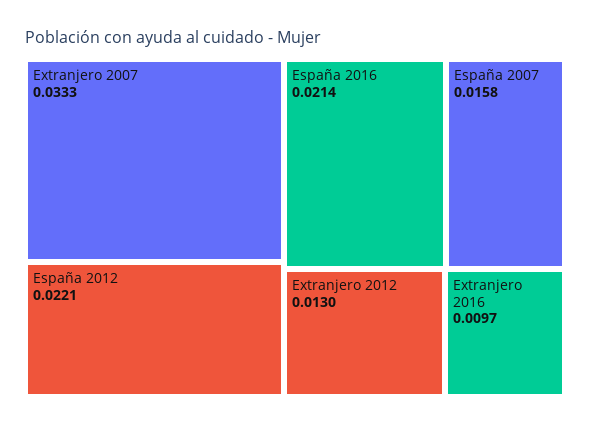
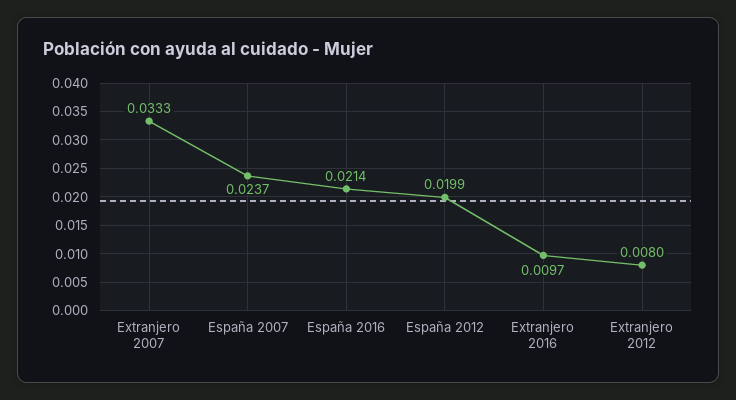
España 2012: 0.0221 -> 0.0199
España 2007: 0.0158 -> 0.0237
Extranjero 2012: 0.013 -> 0.008

